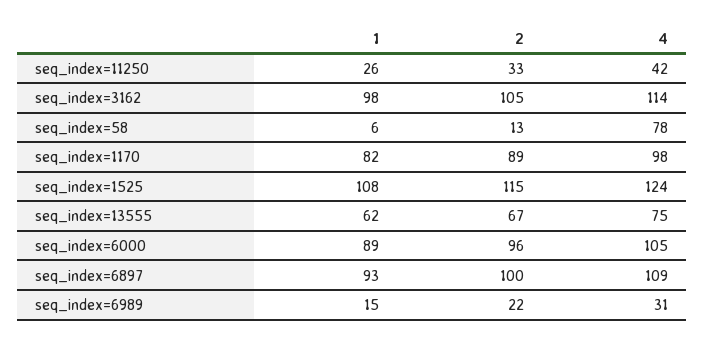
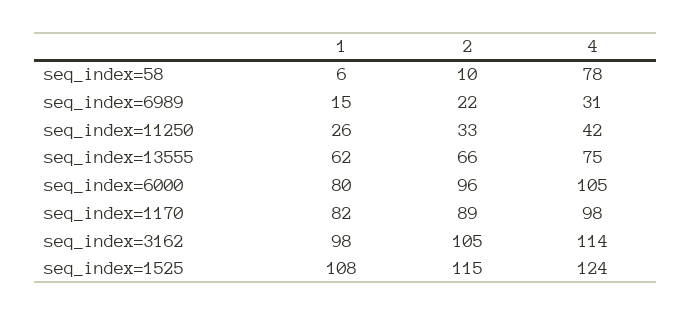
2, seq_index=58: 13 -> 10
2, seq_index=13555: 67 -> 66
1, seq_index=6000: 89 -> 80
1, seq_index=6897: 93 -> none
2, seq_index=6897: 100 -> none
4, seq_index=6897: 109 -> none

